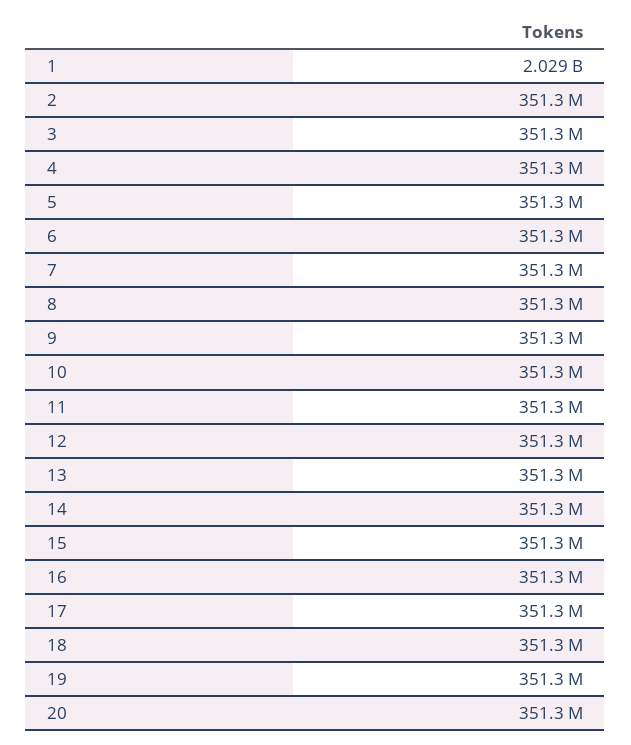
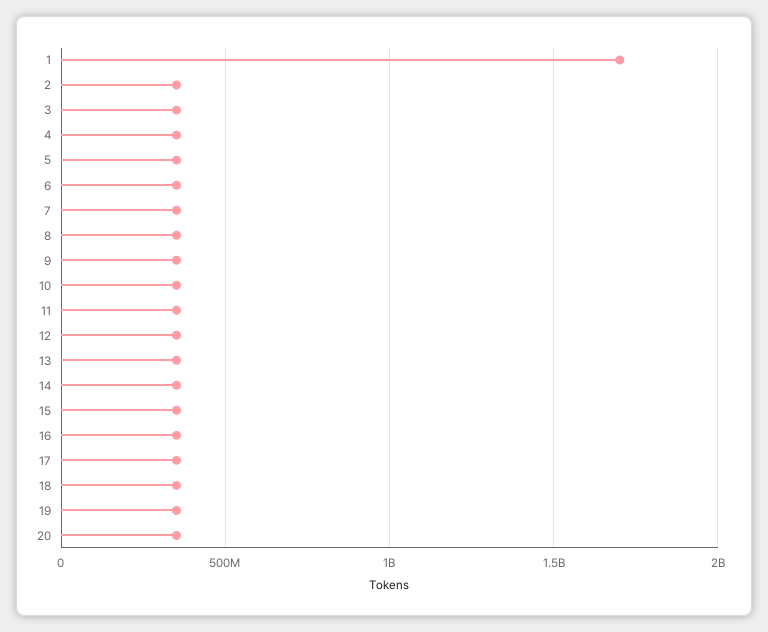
1: 2029000000 -> 1700000000

